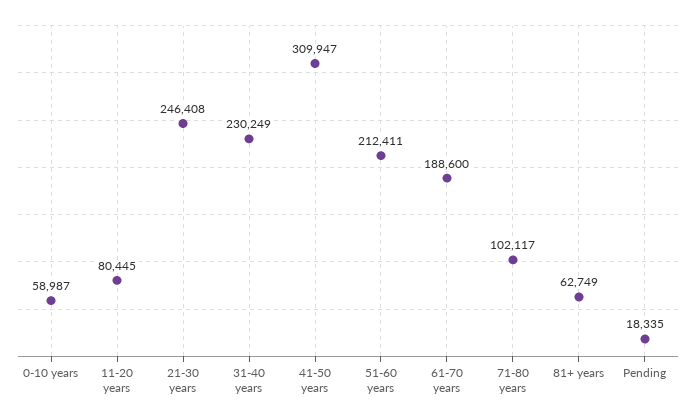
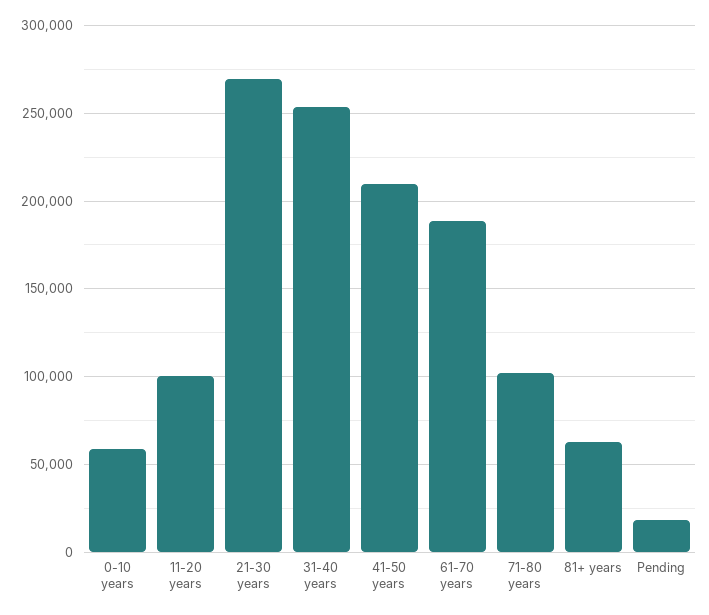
11-20 years: 80445 -> 100000
21-30 years: 246408 -> 270000
31-40 years: 230249 -> 255000
41-50 years: 309947 -> 210000
51-60 years: 212411 -> none

